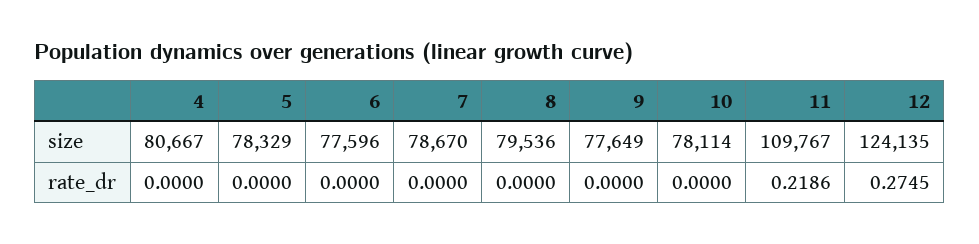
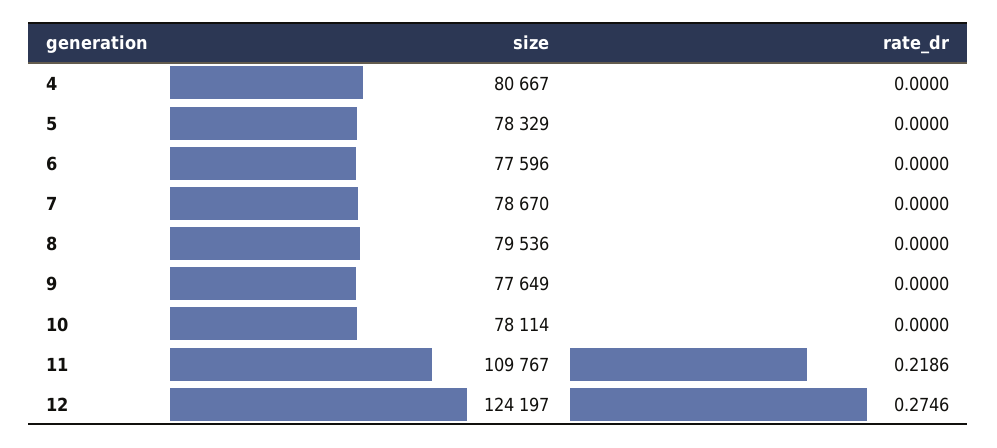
12, size: 124135 -> 124197
12, rate_dr: 0.2745 -> 0.2746

